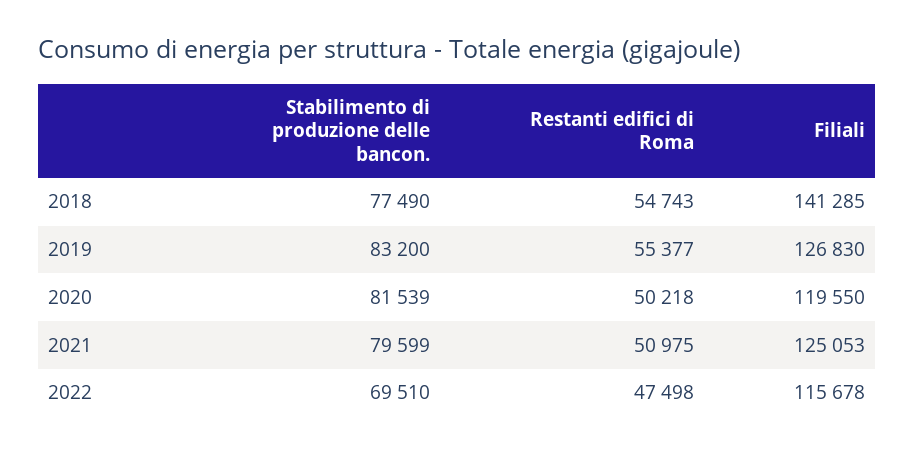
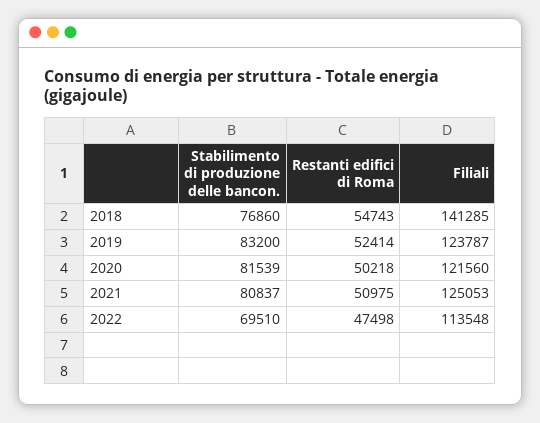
Stabilimento di produzione delle bancon., 2018: 77490 -> 76860
Restanti edifici di Roma, 2019: 55377 -> 52414
Filiali, 2019: 126830 -> 123787
Filiali, 2020: 119550 -> 121560
Stabilimento di produzione delle bancon., 2021: 79599 -> 80837
Filiali, 2022: 115678 -> 113548

